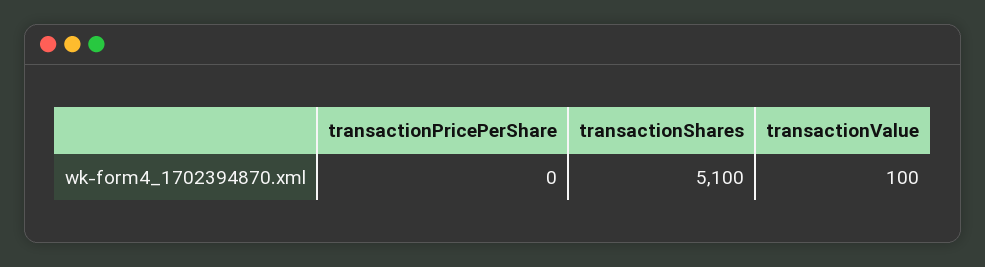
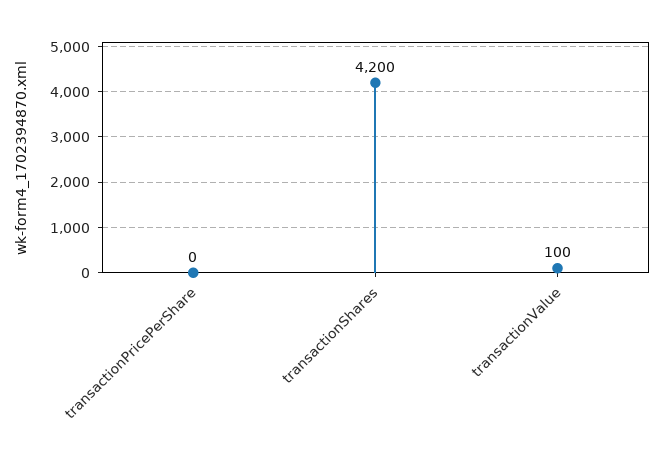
transactionShares: 5100 -> 4200

